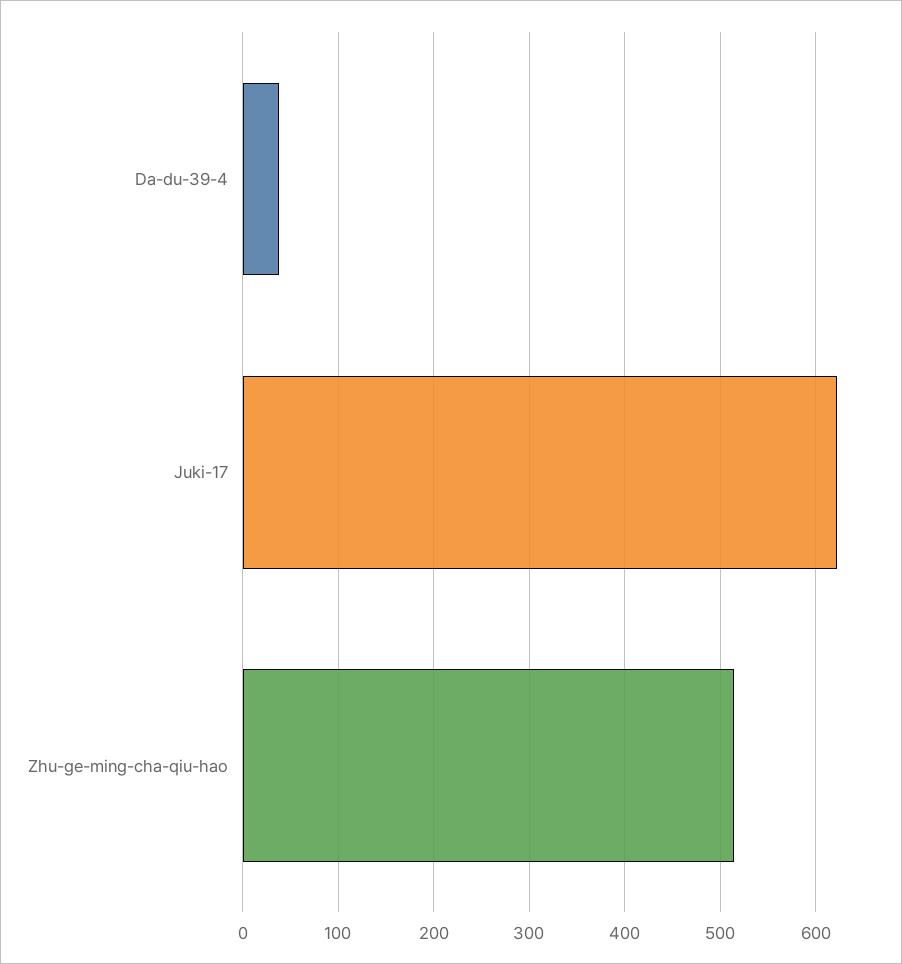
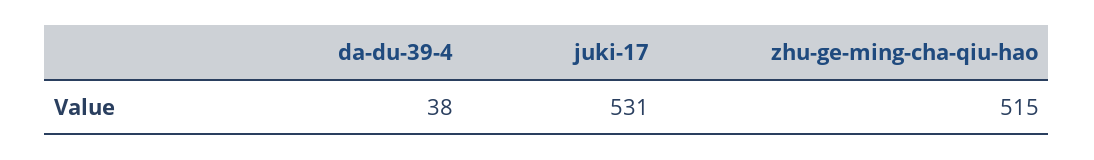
Juki-17: 620 -> 531

